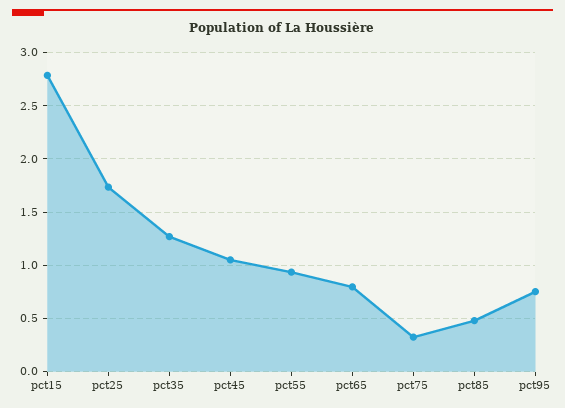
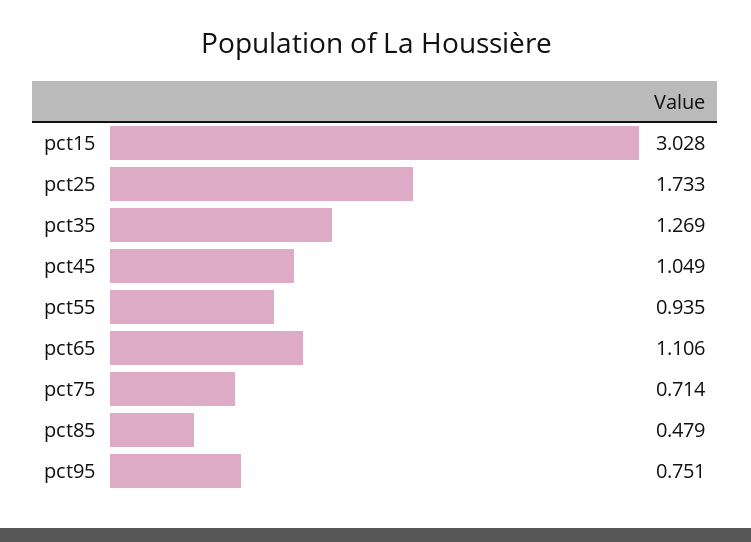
pct15: 2.8 -> 3.028
pct65: 0.8 -> 1.106
pct75: 0.3 -> 0.714

